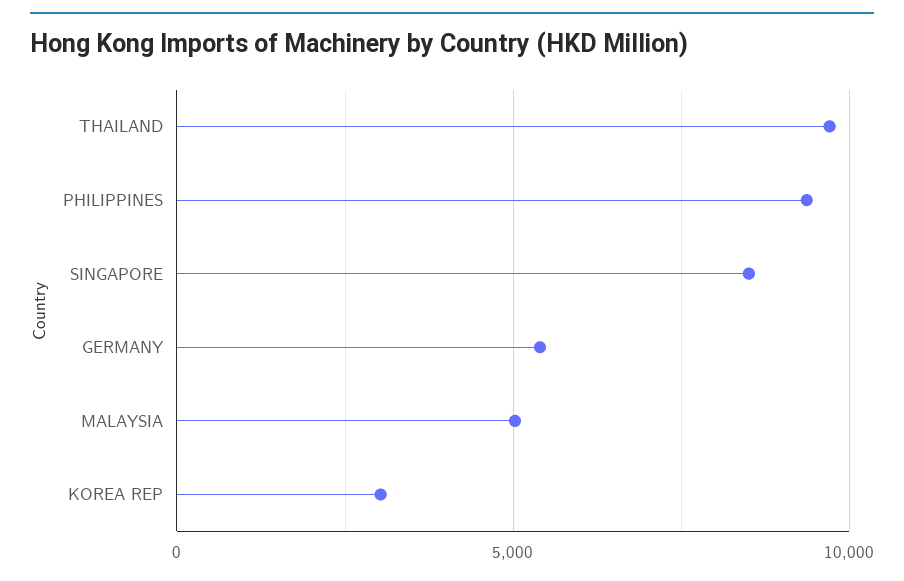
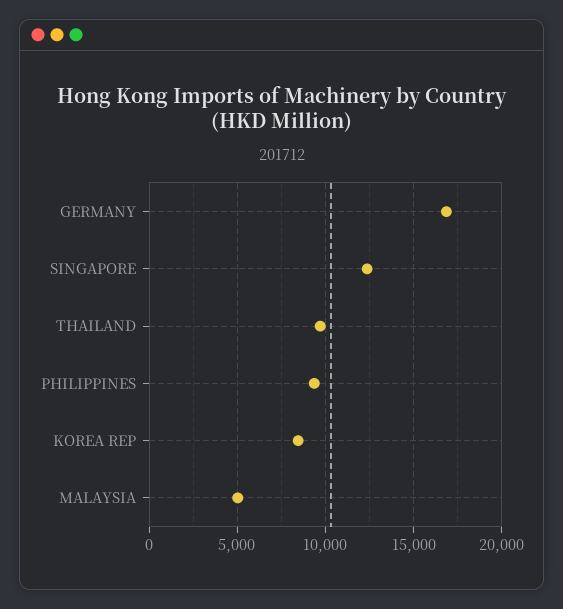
SINGAPORE: 8500 -> 12500
GERMANY: 5500 -> 17000
KOREA REP: 3000 -> 8500

